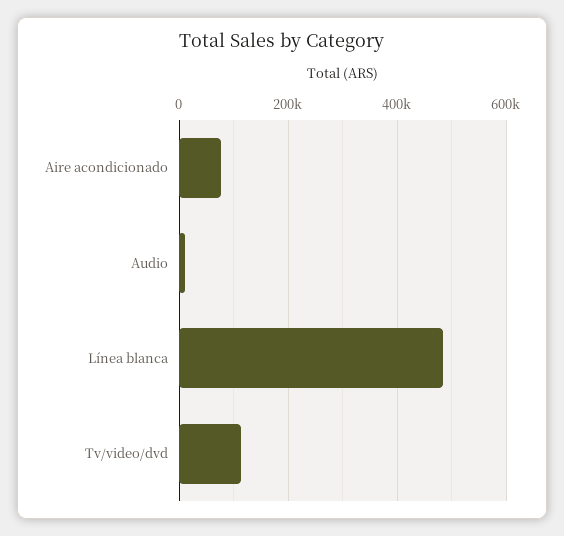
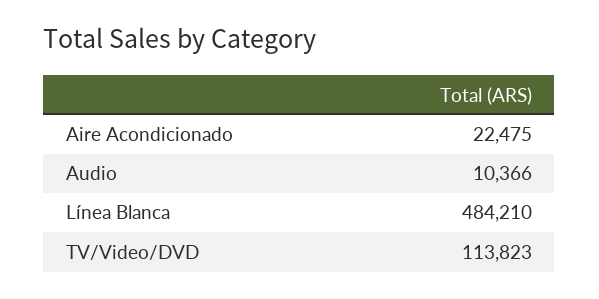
Aire acondicionado: 80000 -> 22475

